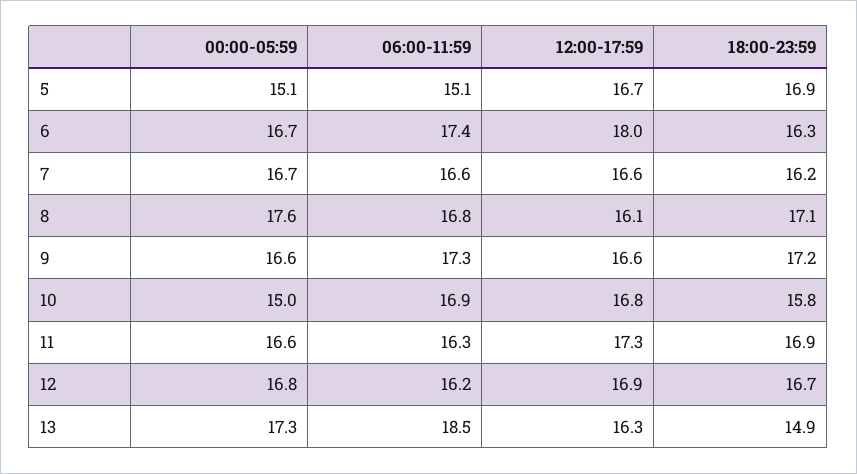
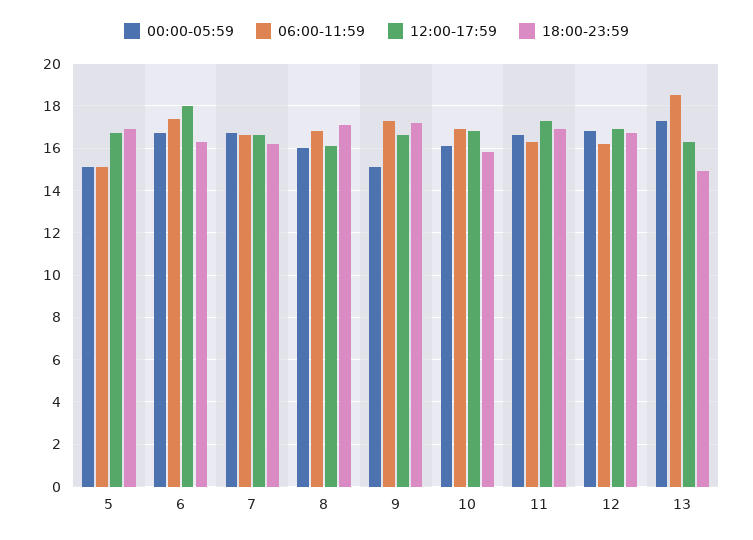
00:00-05:59, 8: 17.6 -> 16
00:00-05:59, 9: 16.6 -> 15
00:00-05:59, 10: 15 -> 16

